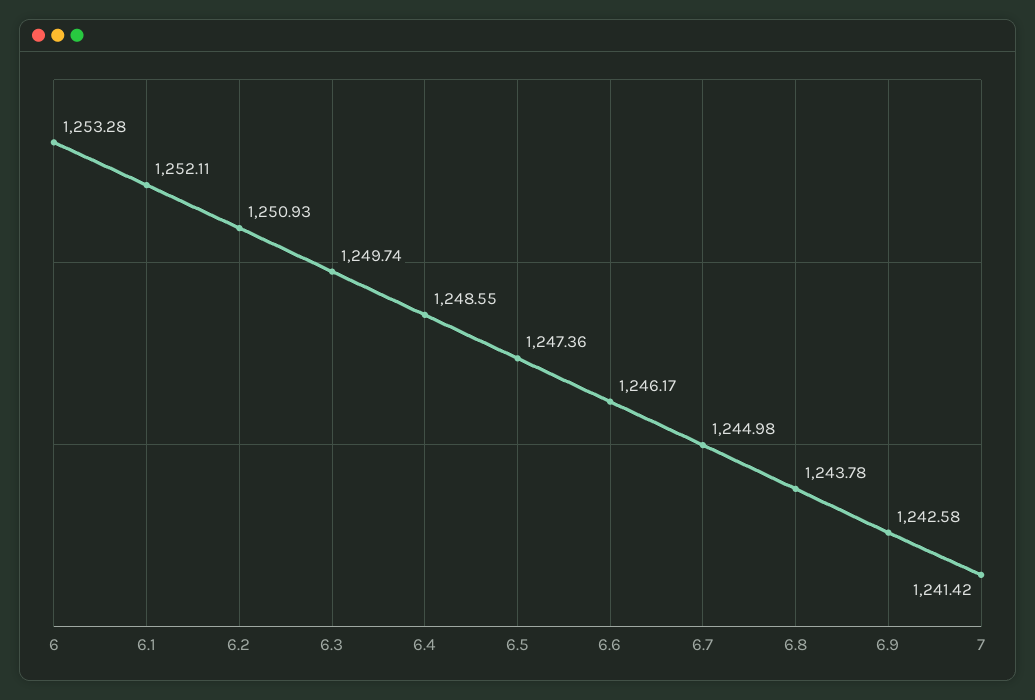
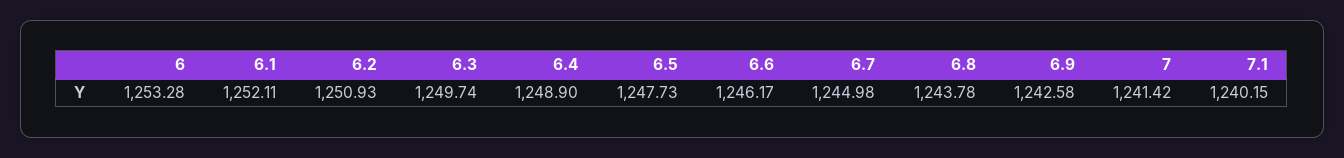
6.4: 1248.55 -> 1248.9
6.5: 1247.36 -> 1247.73
7.1: none -> 1240.15

